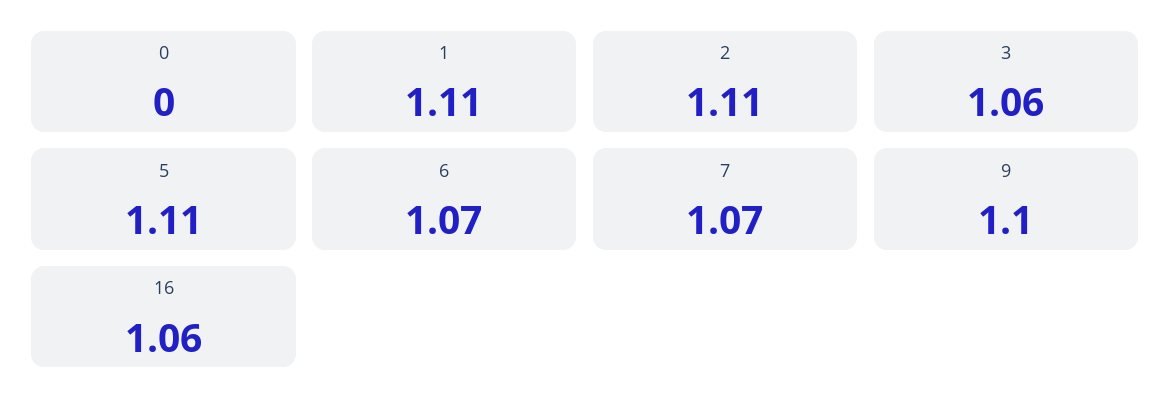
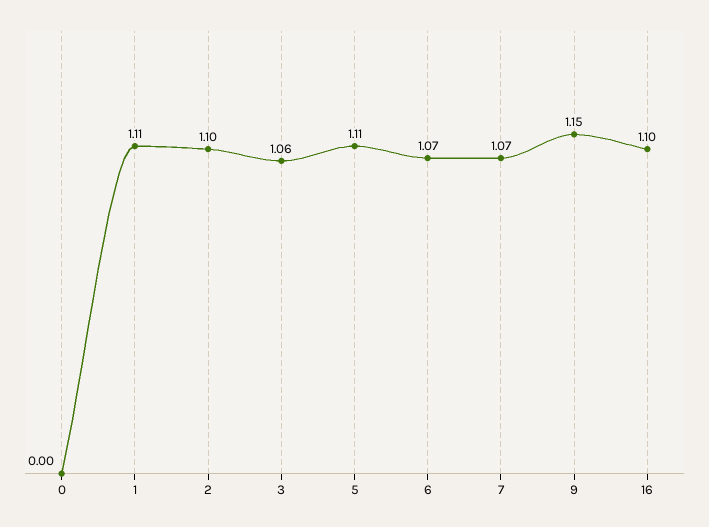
2: 1.11 -> 1.1
9: 1.1 -> 1.15
16: 1.06 -> 1.1

